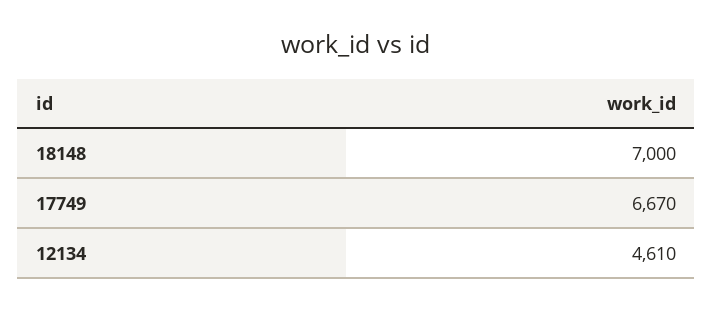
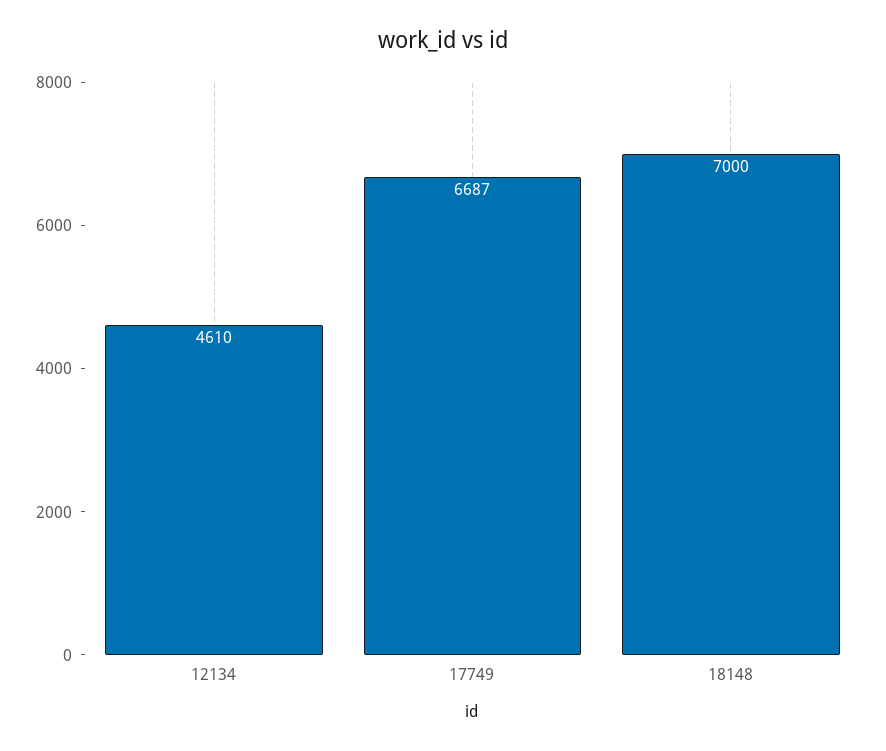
17749: 6670 -> 6687

